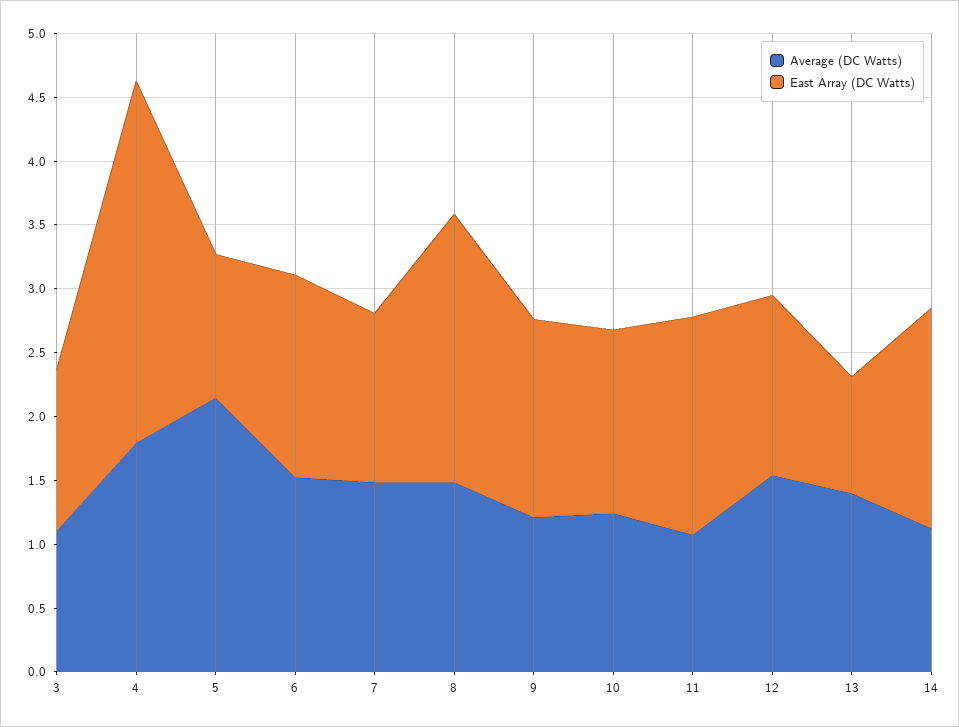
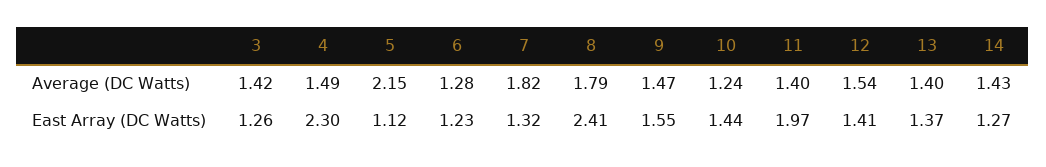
Average (DC Watts), 3: 1.1 -> 1.42
Average (DC Watts), 4: 1.8 -> 1.49
East Array (DC Watts), 4: 2.8 -> 2.3
Average (DC Watts), 6: 1.5 -> 1.28
East Array (DC Watts), 6: 1.6 -> 1.23
Average (DC Watts), 7: 1.5 -> 1.82
Average (DC Watts), 8: 1.5 -> 1.79
East Array (DC Watts), 8: 2.1 -> 2.41
Average (DC Watts), 9: 1.2 -> 1.47
Average (DC Watts), 11: 1.1 -> 1.4
East Array (DC Watts), 11: 1.7 -> 1.97
East Array (DC Watts), 13: 0.9 -> 1.37
Average (DC Watts), 14: 1.1 -> 1.43
East Array (DC Watts), 14: 1.7 -> 1.27

